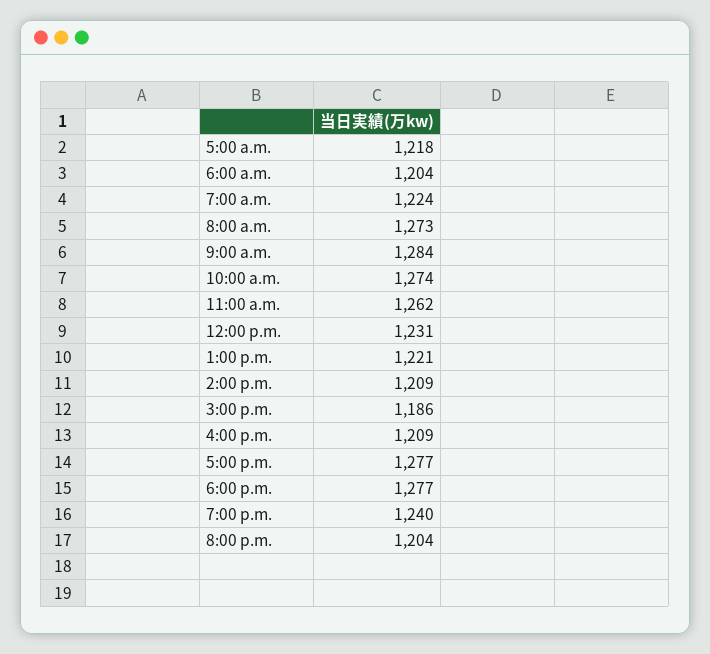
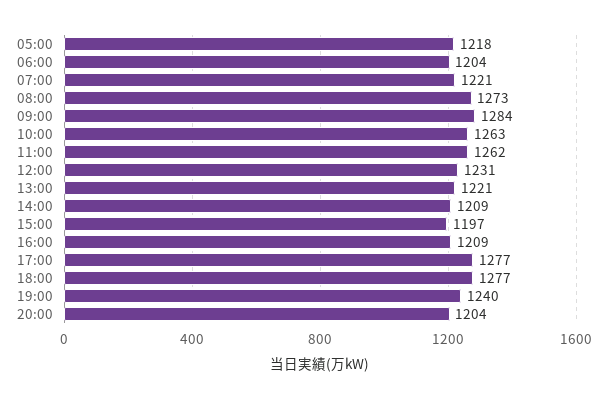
7:00 a.m.: 1224 -> 1221
10:00 a.m.: 1274 -> 1263
3:00 p.m.: 1186 -> 1197

